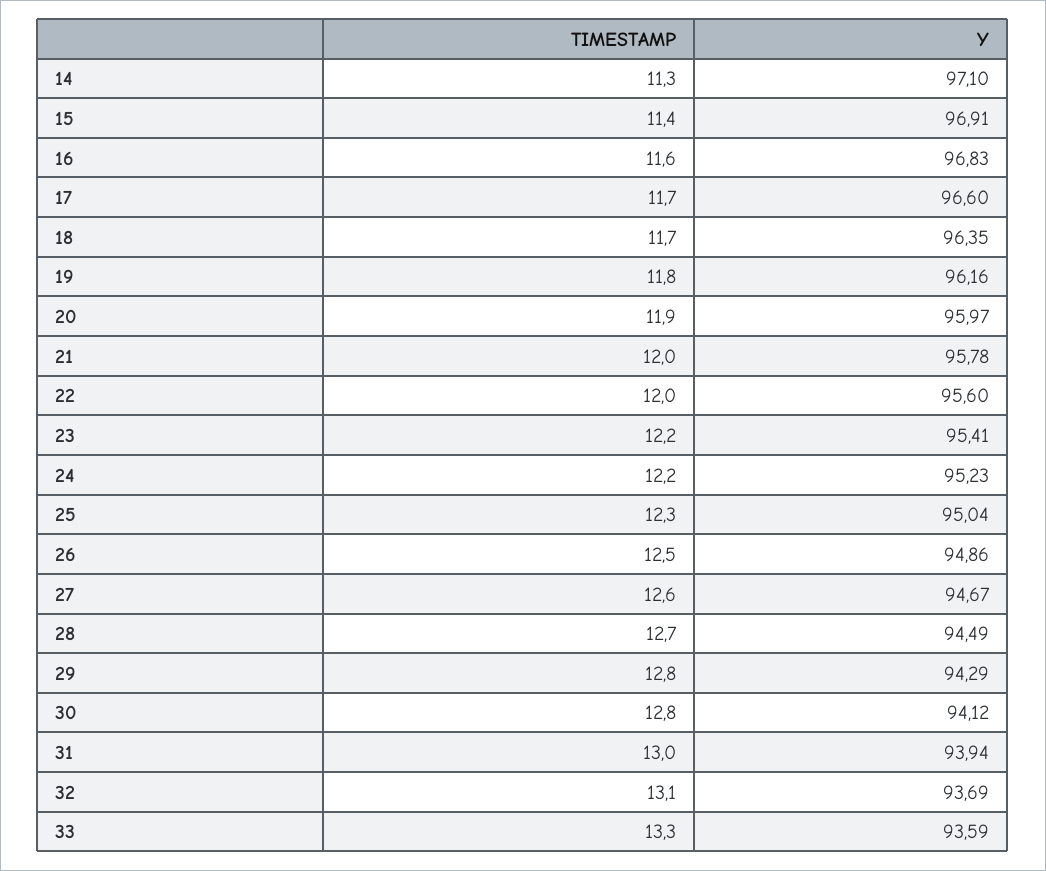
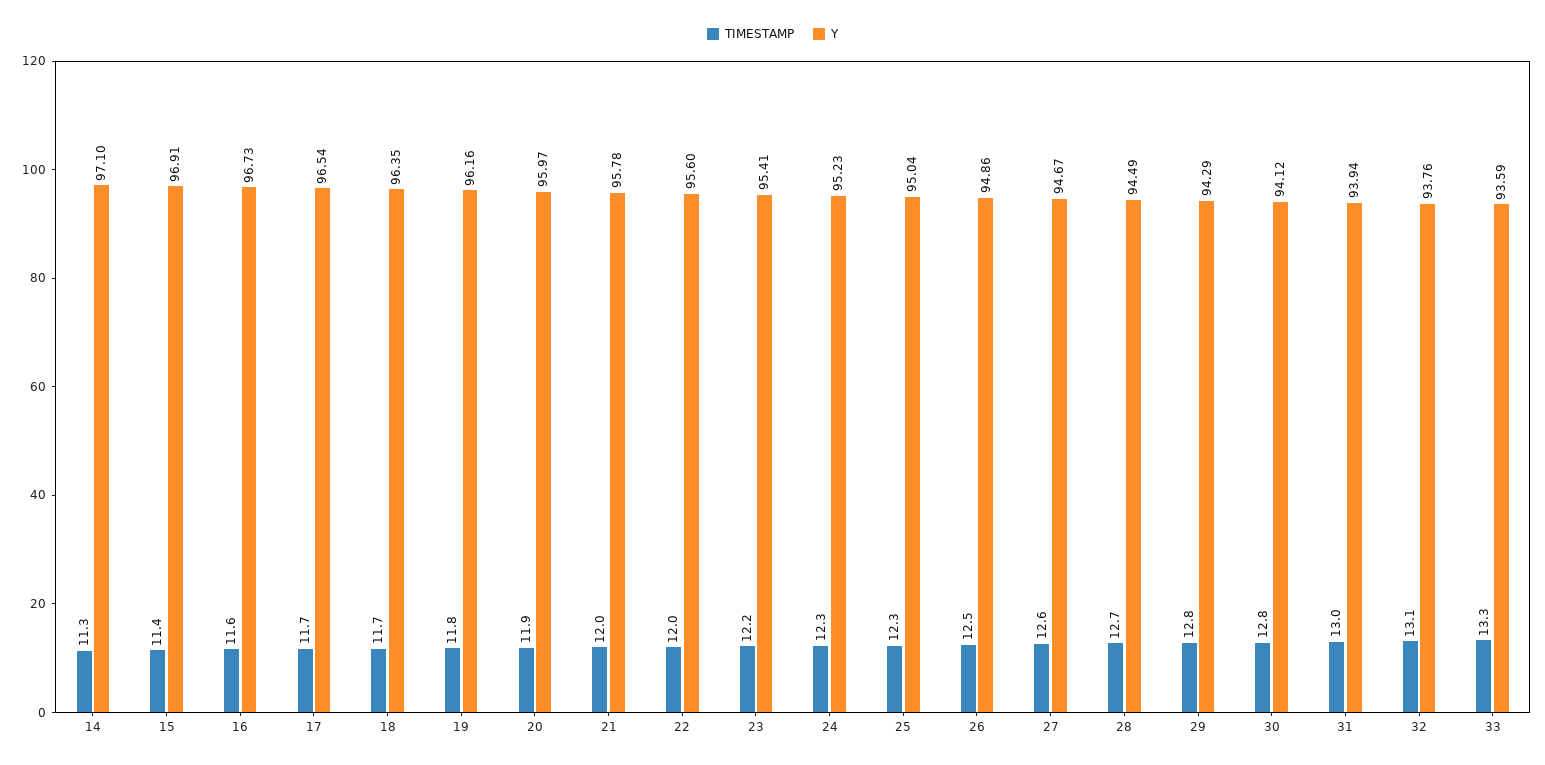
Y, 16: 96.83 -> 96.73
Y, 17: 96.6 -> 96.54
TIMESTAMP, 24: 12.2 -> 12.3
Y, 32: 93.69 -> 93.76

